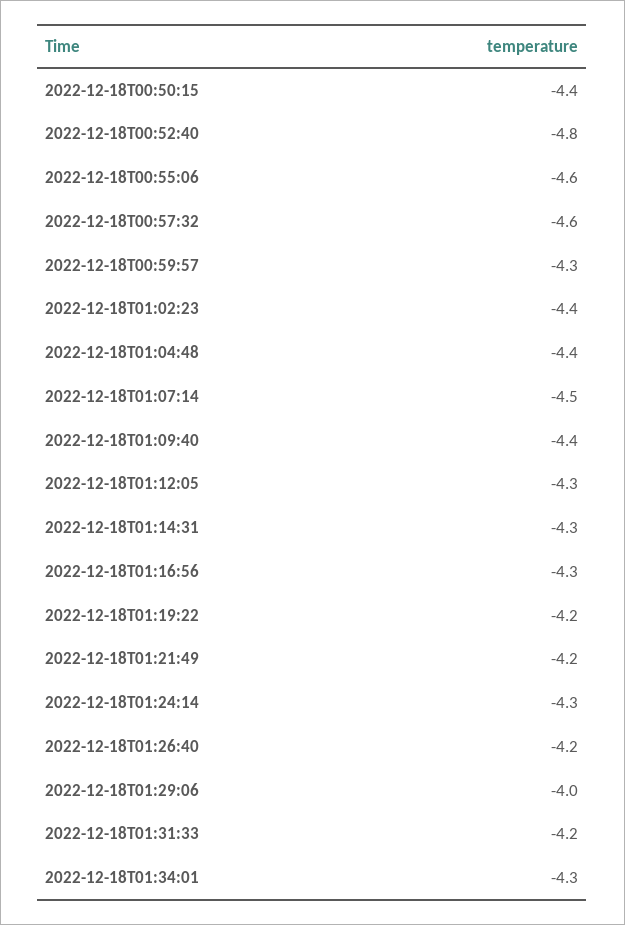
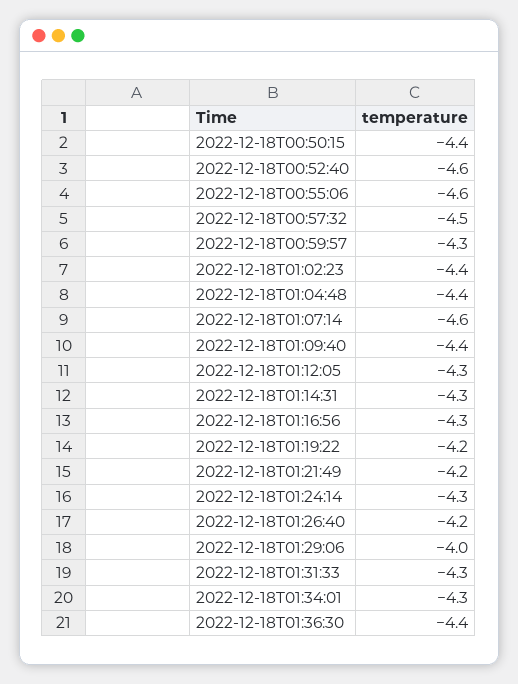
2022-12-18T00:52:40: -4.8 -> -4.6
2022-12-18T00:57:32: -4.6 -> -4.5
2022-12-18T01:07:14: -4.5 -> -4.6
2022-12-18T01:31:33: -4.2 -> -4.3
2022-12-18T01:36:30: none -> -4.4

